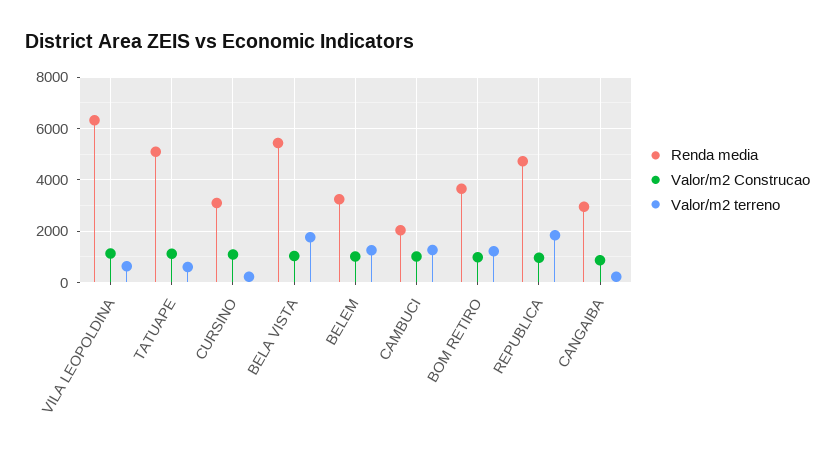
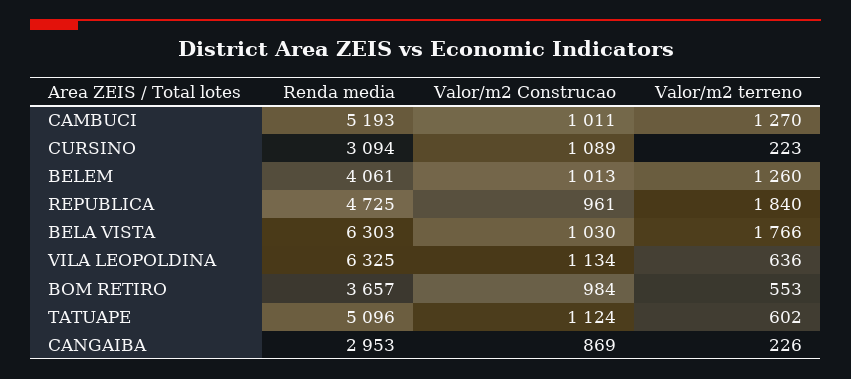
Renda media, BELA VISTA: 5500 -> 6303
Renda media, BELEM: 3250 -> 4061
Renda media, CAMBUCI: 2000 -> 5193
Valor/m2 terreno, BOM RETIRO: 1250 -> 553

